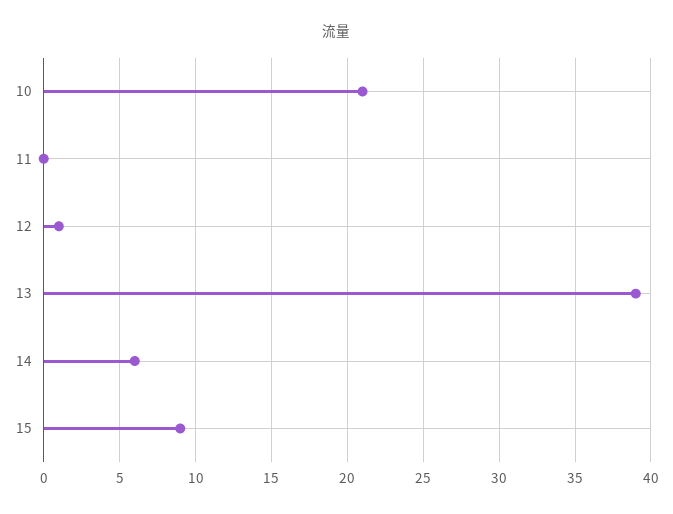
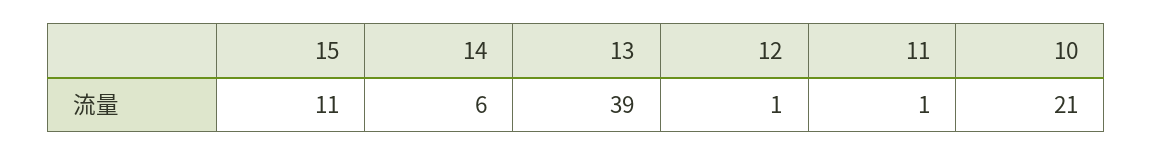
11: 0 -> 1
15: 9 -> 11

